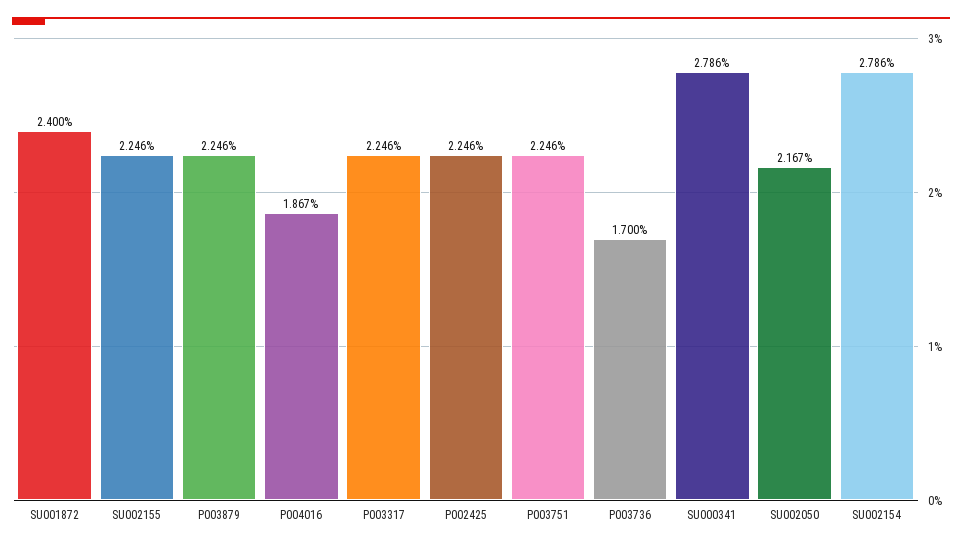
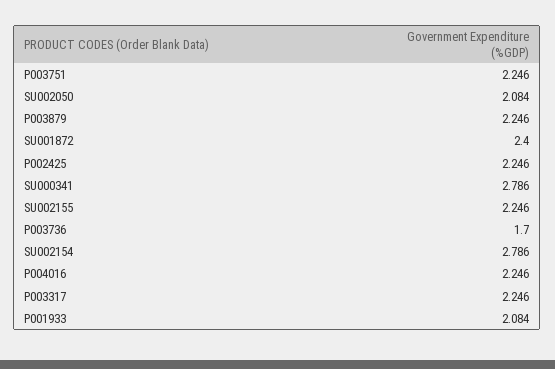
P004016: 1.867 -> 2.246
SU002050: 2.167 -> 2.084
P001933: none -> 2.084

